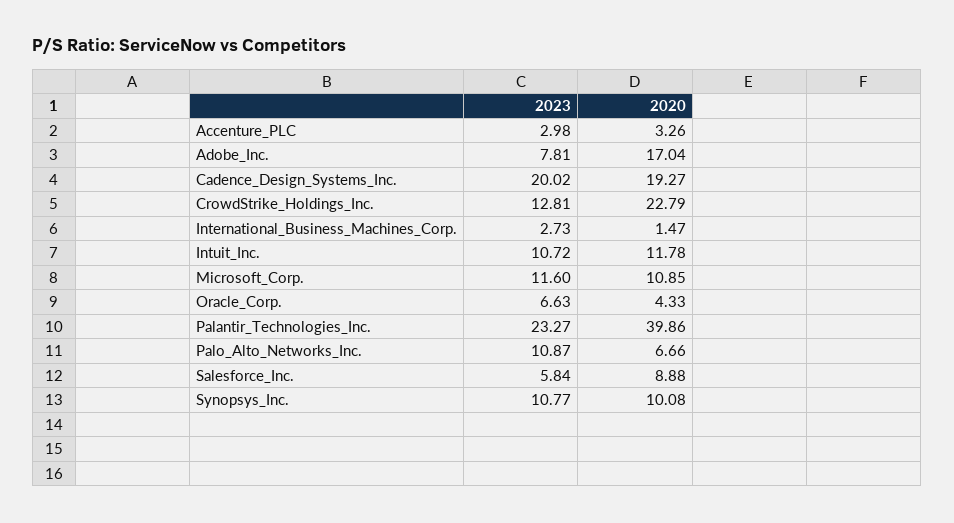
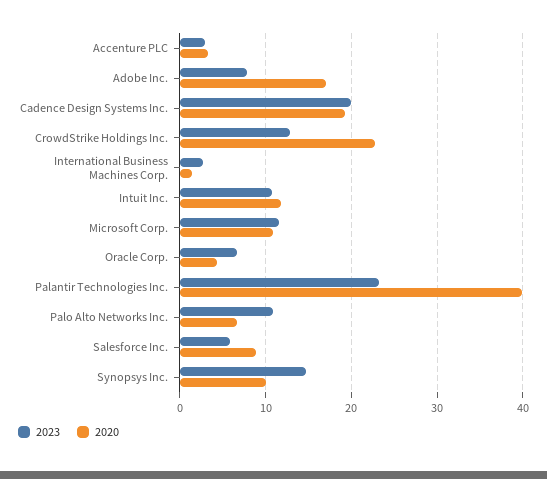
2023, Synopsys_Inc.: 10.77 -> 15

